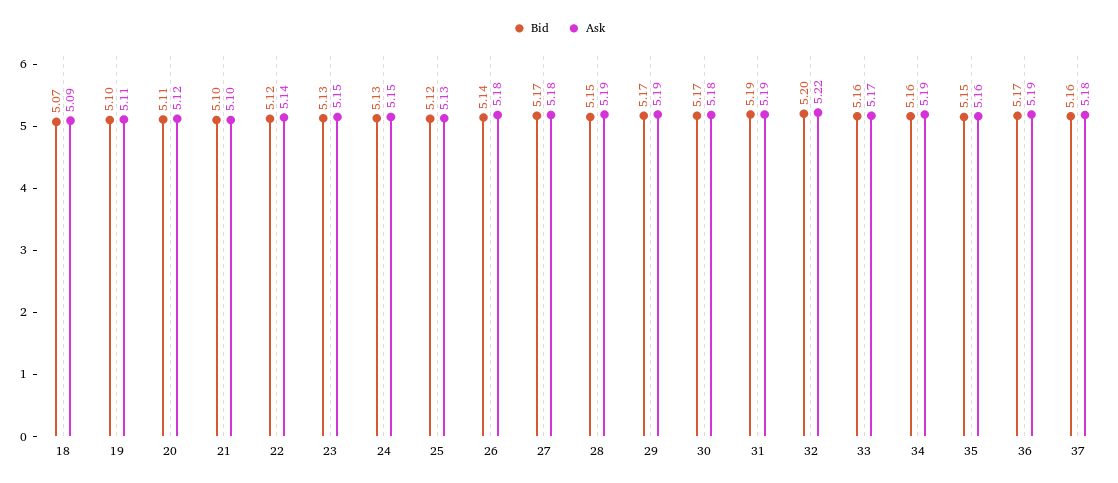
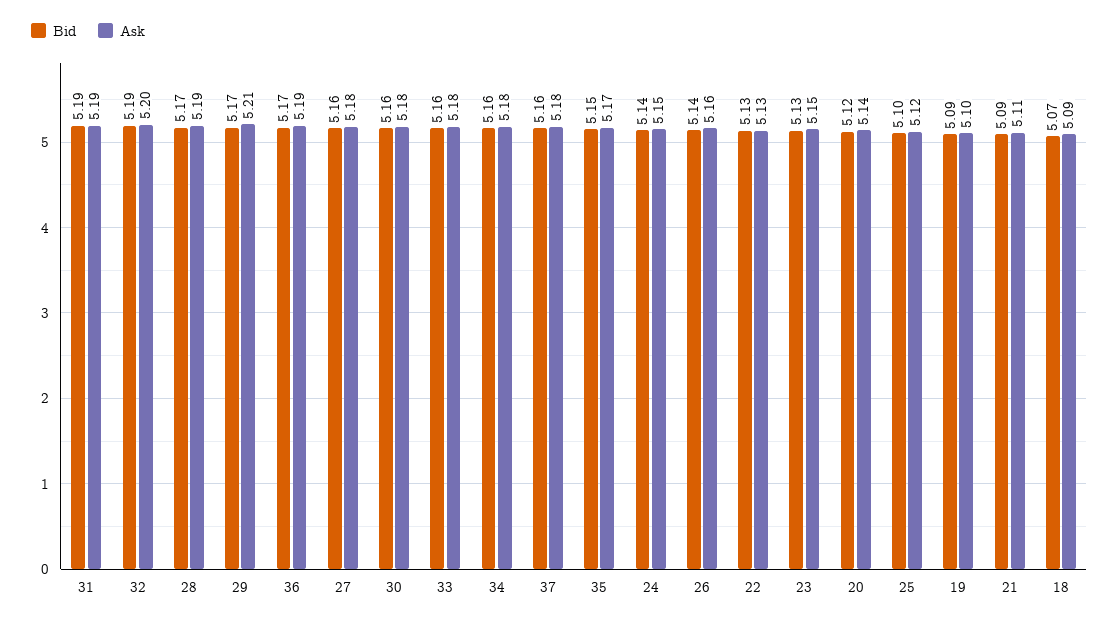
Bid, 19: 5.1 -> 5.09
Ask, 19: 5.11 -> 5.1
Bid, 20: 5.11 -> 5.12
Ask, 20: 5.12 -> 5.14
Bid, 21: 5.1 -> 5.09
Ask, 21: 5.1 -> 5.11
Bid, 22: 5.12 -> 5.13
Ask, 22: 5.14 -> 5.13
Bid, 24: 5.13 -> 5.14
Bid, 25: 5.12 -> 5.1
Ask, 25: 5.13 -> 5.12
Ask, 26: 5.18 -> 5.16
Bid, 27: 5.17 -> 5.16
Bid, 28: 5.15 -> 5.17
Ask, 29: 5.19 -> 5.21
Bid, 30: 5.17 -> 5.16
Bid, 32: 5.2 -> 5.19
Ask, 32: 5.22 -> 5.2
Ask, 33: 5.17 -> 5.18
Ask, 34: 5.19 -> 5.18
Ask, 35: 5.16 -> 5.17

